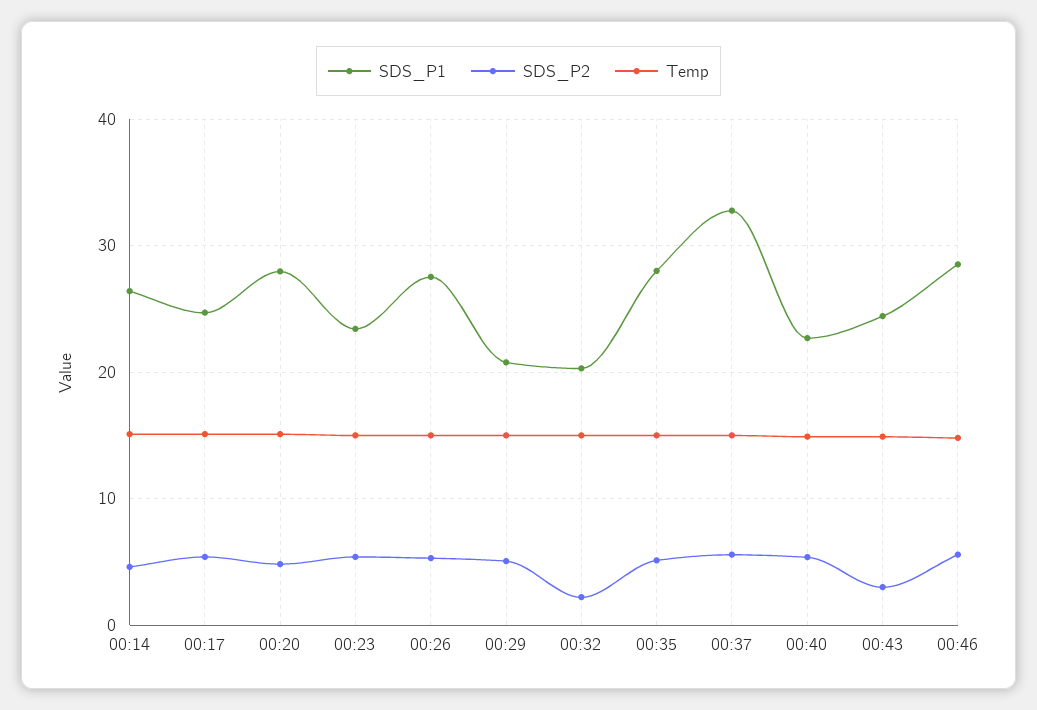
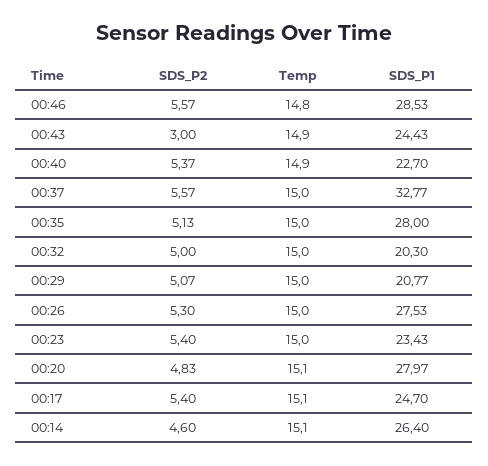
SDS_P2, 00:32: 2 -> 5

